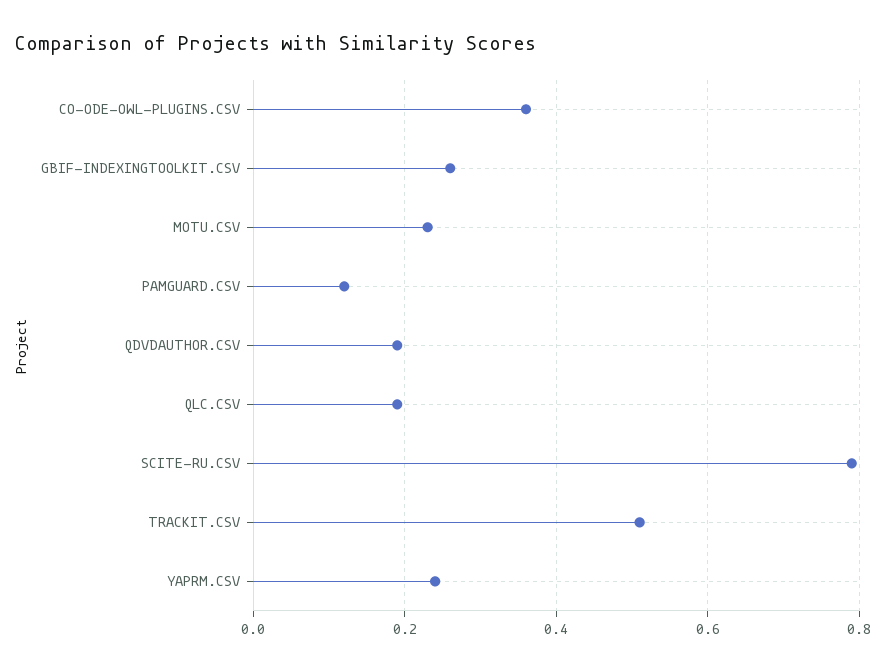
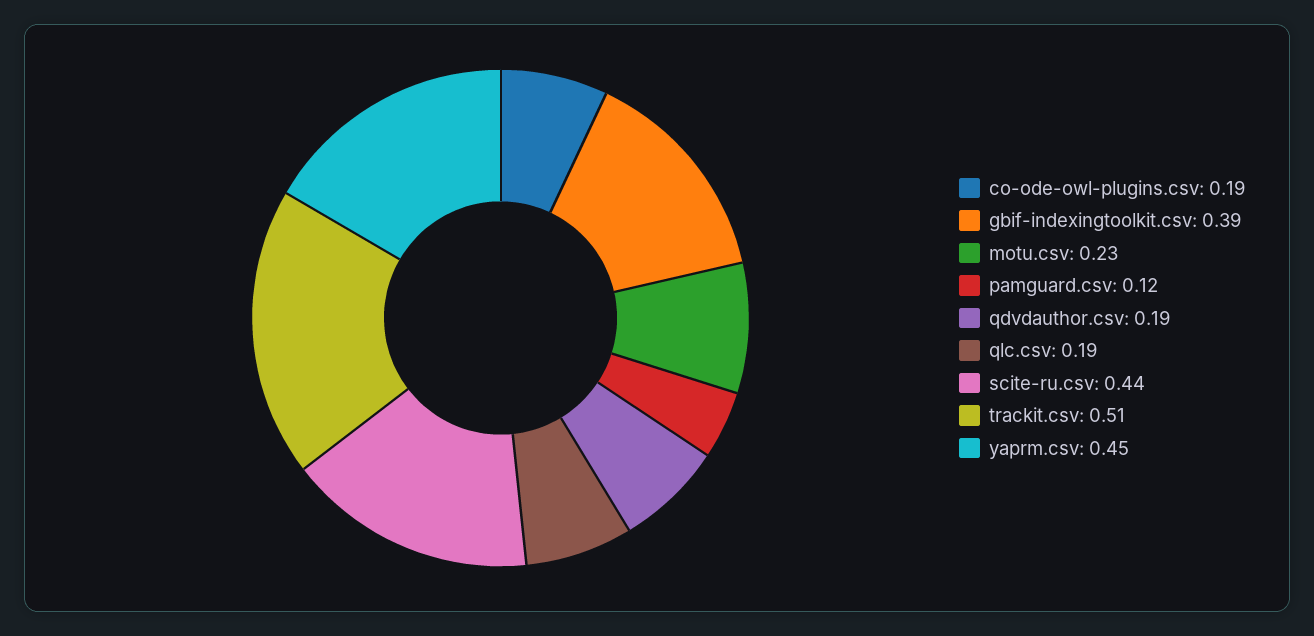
CO-ODE-OWL-PLUGINS.CSV: 0.35 -> 0.19
GBIF-INDEXINGTOOLKIT.CSV: 0.25 -> 0.39
SCITE-RU.CSV: 0.8 -> 0.44
YAPRM.CSV: 0.25 -> 0.45

